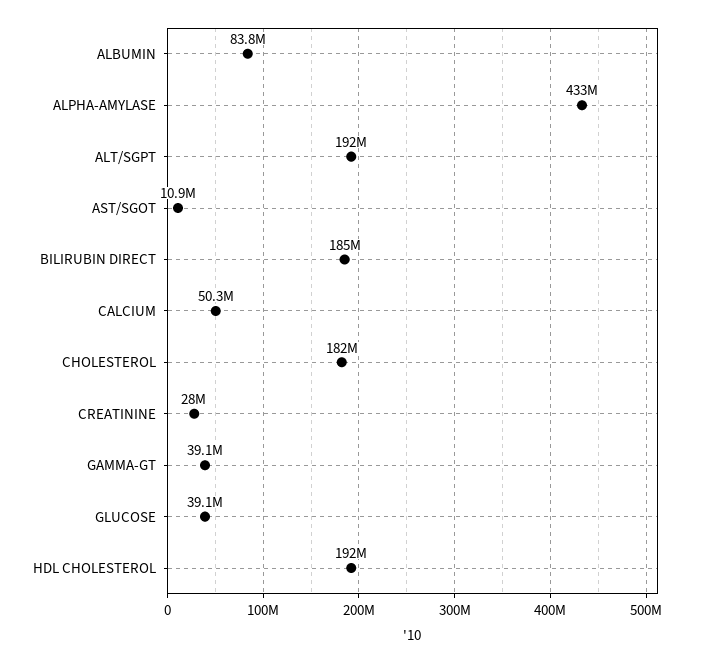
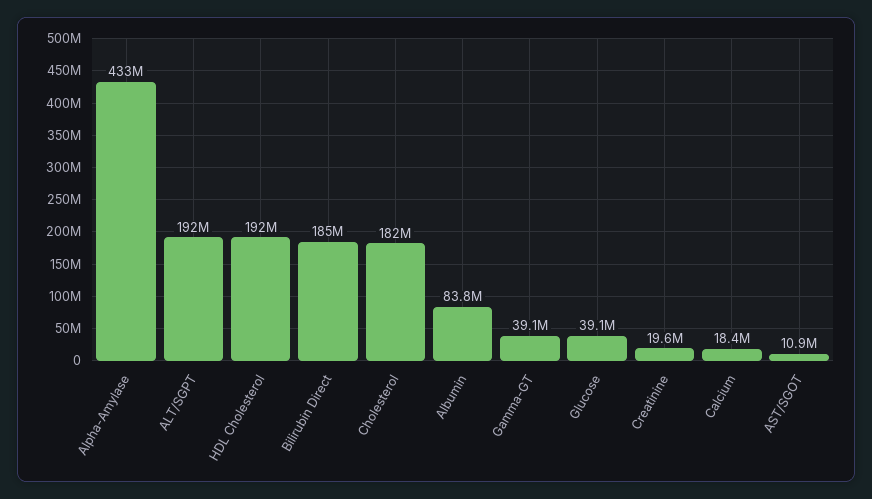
CALCIUM: 50300000 -> 18400000
CREATININE: 28000000 -> 19600000

